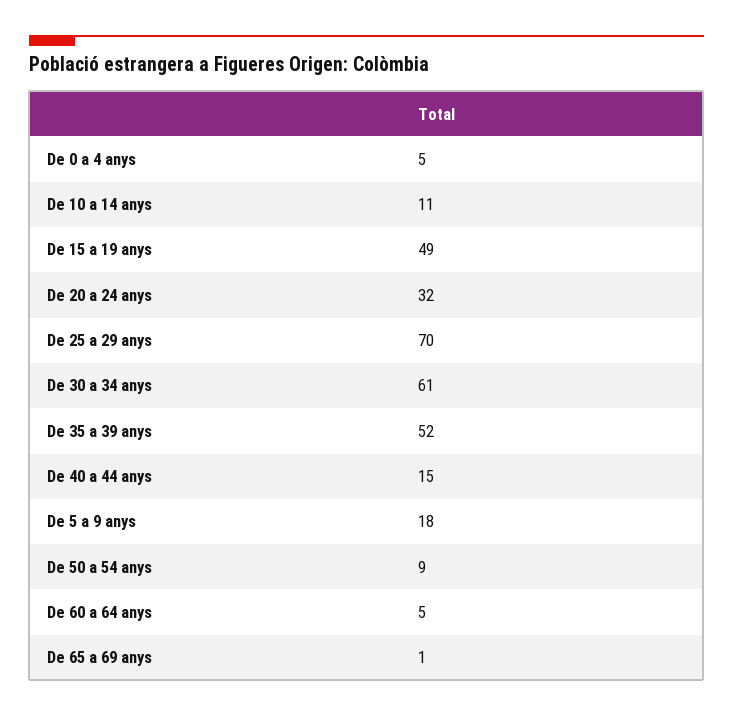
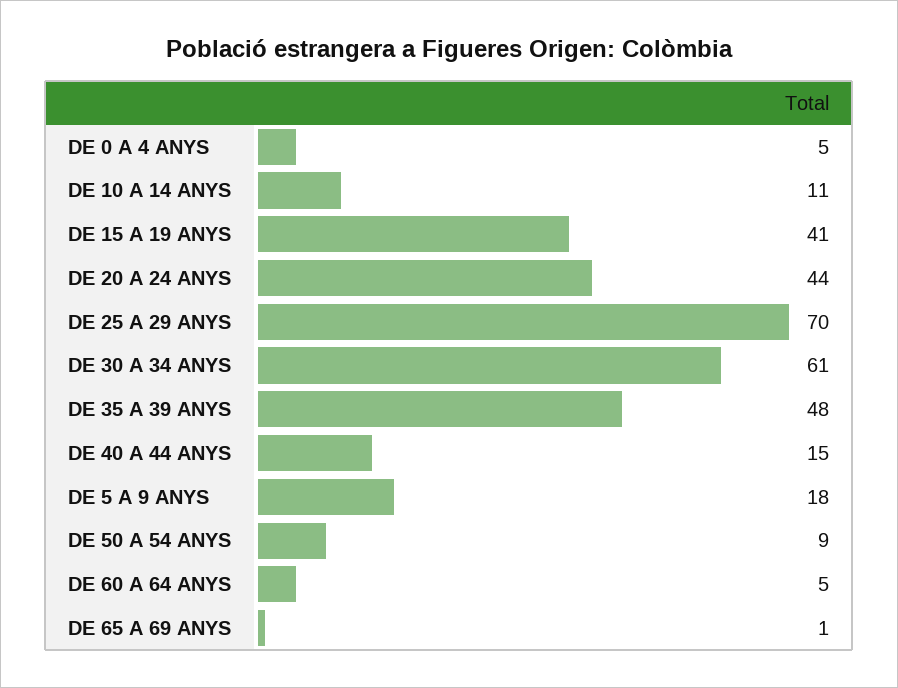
De 15 a 19 anys: 49 -> 41
De 20 a 24 anys: 32 -> 44
De 35 a 39 anys: 52 -> 48

